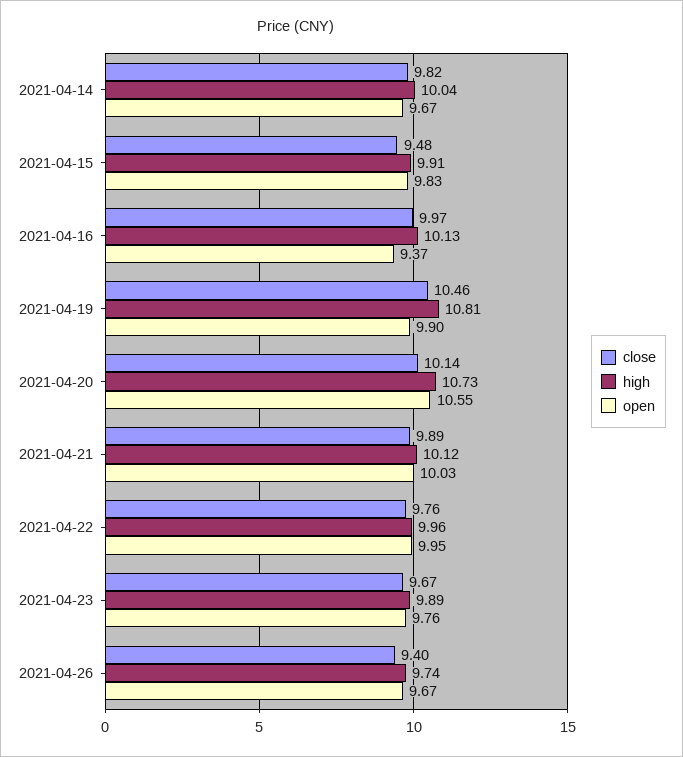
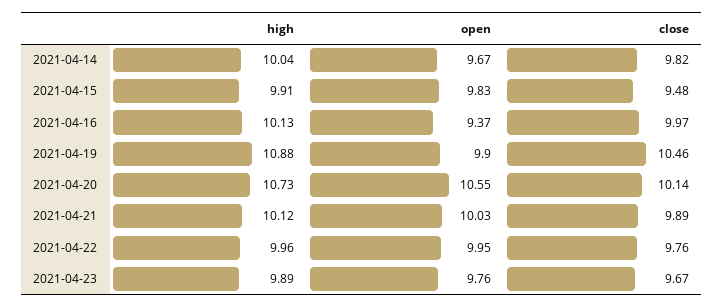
high, 2021-04-19: 10.81 -> 10.88
close, 2021-04-26: 9.4 -> none
high, 2021-04-26: 9.74 -> none
open, 2021-04-26: 9.67 -> none

